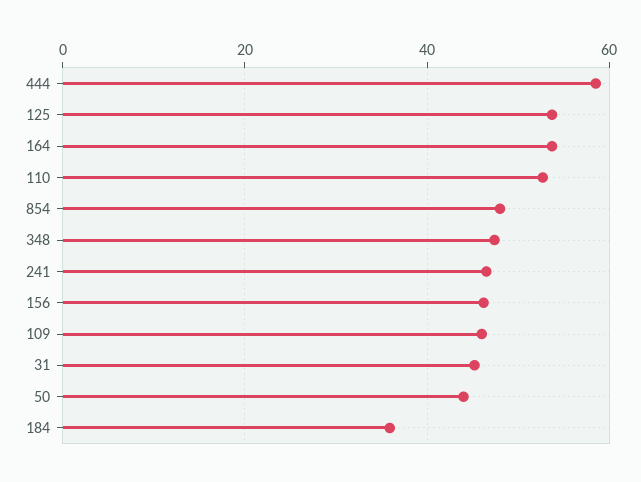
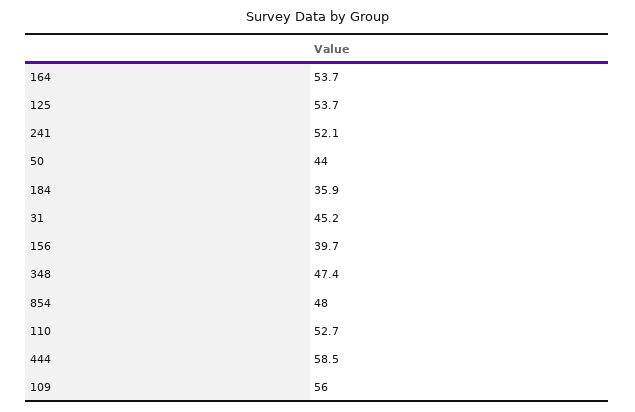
241: 46 -> 52.1
156: 46 -> 39.7
109: 46 -> 56

